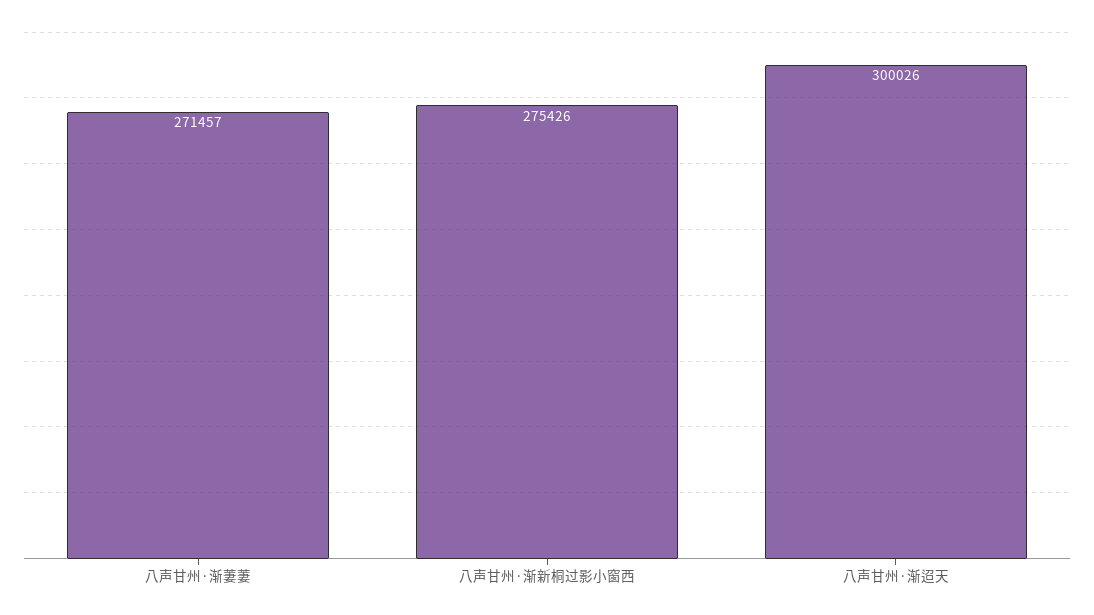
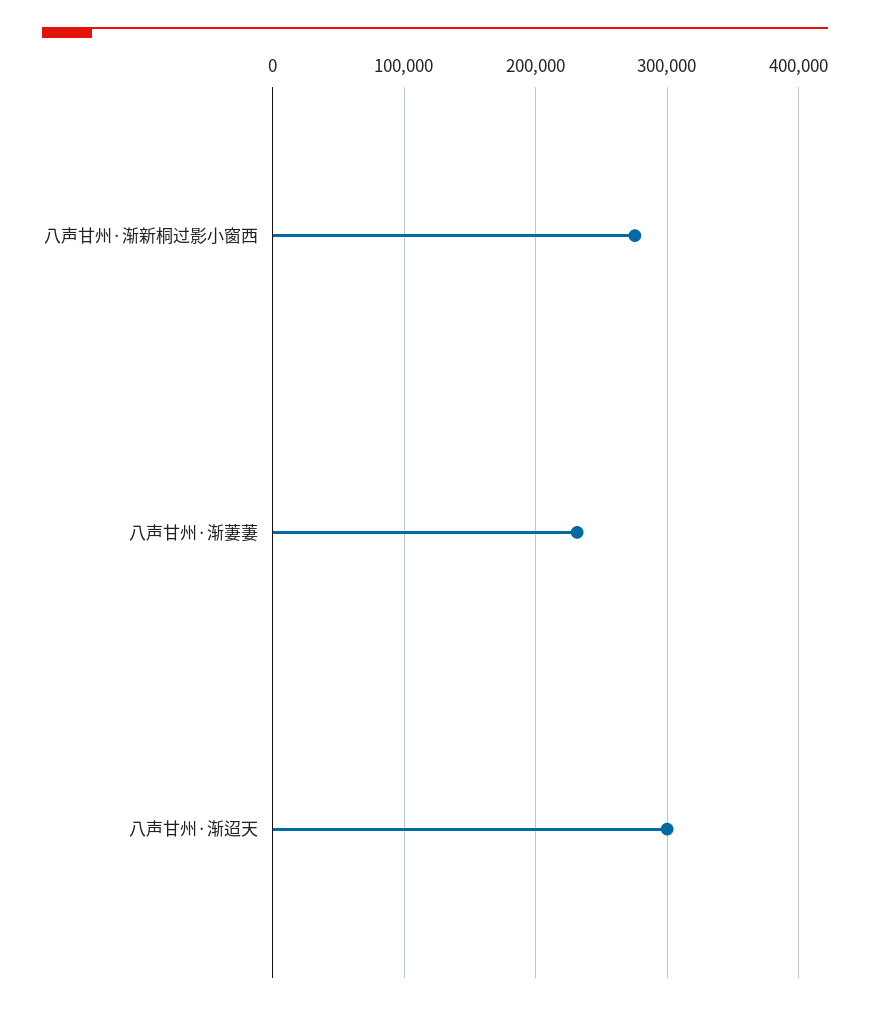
八声甘州·渐萋萋: 271457 -> 230000

